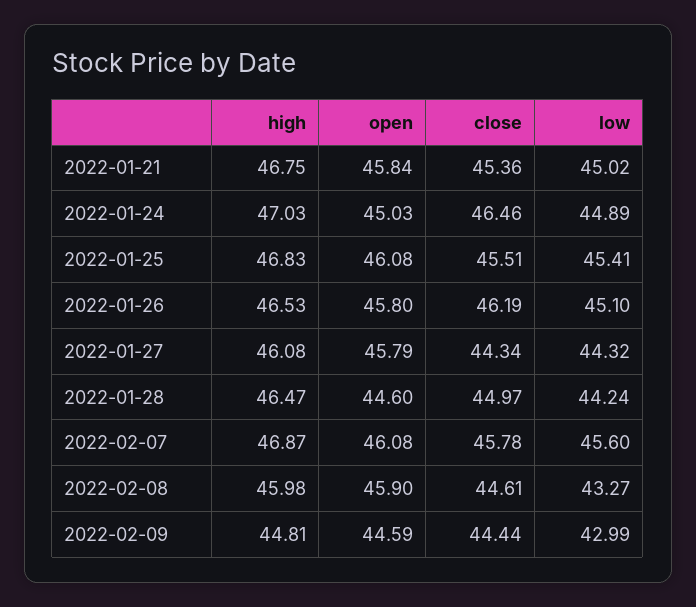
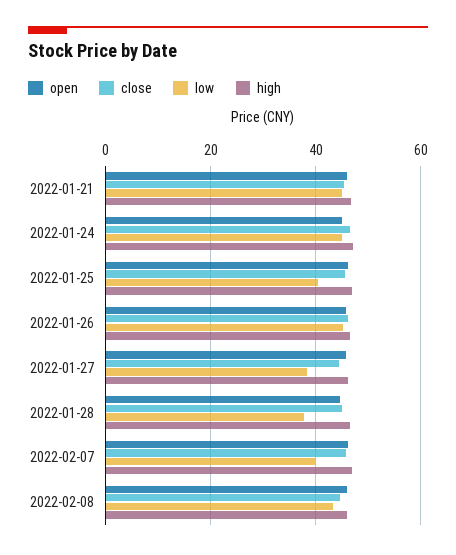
low, 2022-01-25: 45.41 -> 40
low, 2022-01-27: 44.32 -> 38
low, 2022-01-28: 44.24 -> 38
low, 2022-02-07: 45.6 -> 40
high, 2022-02-09: 44.81 -> none
open, 2022-02-09: 44.59 -> none
close, 2022-02-09: 44.44 -> none
low, 2022-02-09: 42.99 -> none

